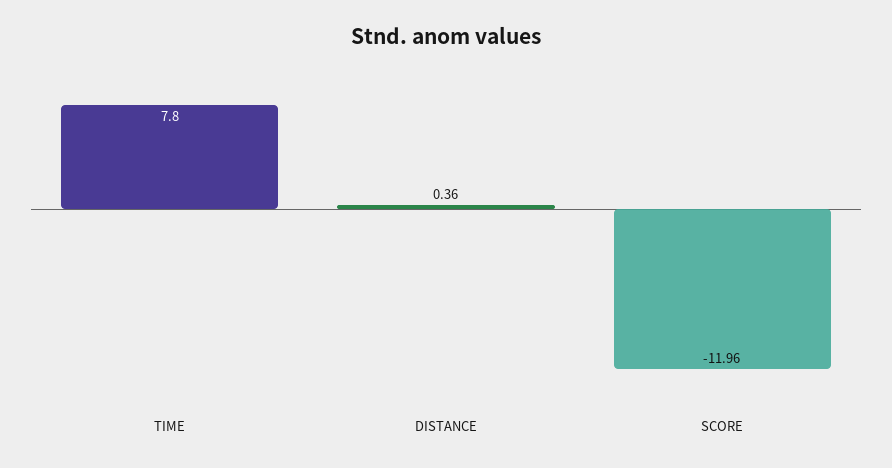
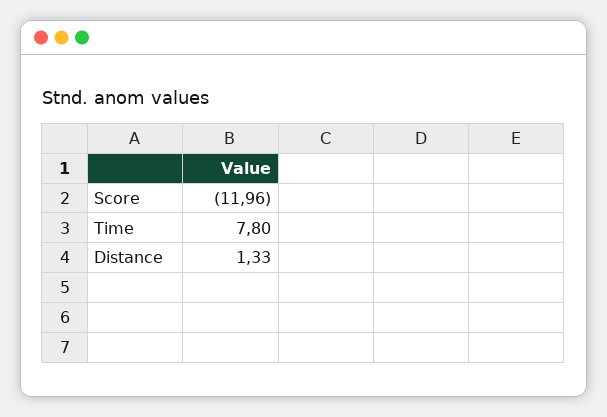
DISTANCE: 0.36 -> 1.33

